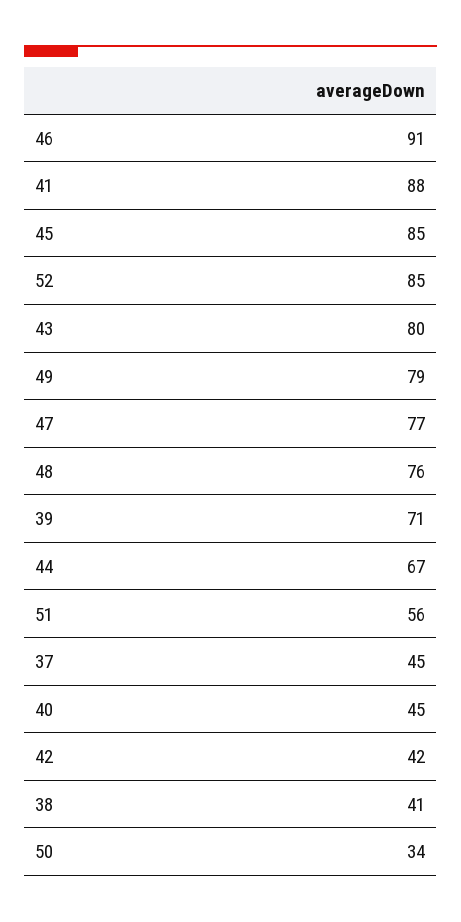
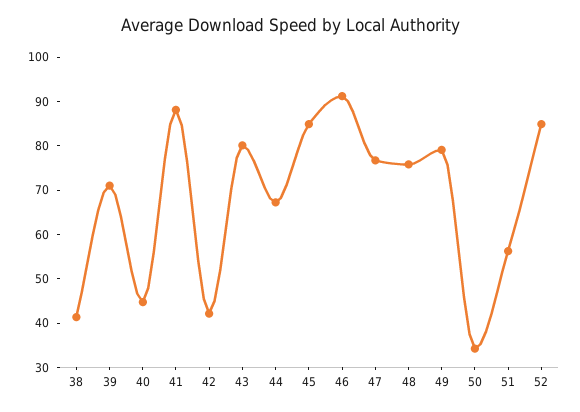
37: 45 -> none

